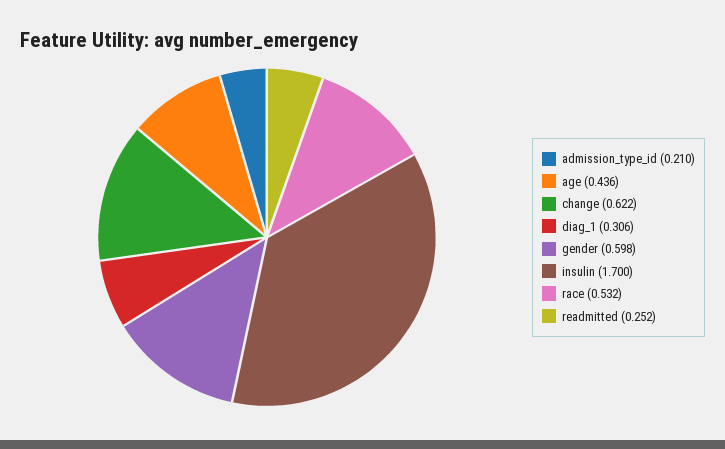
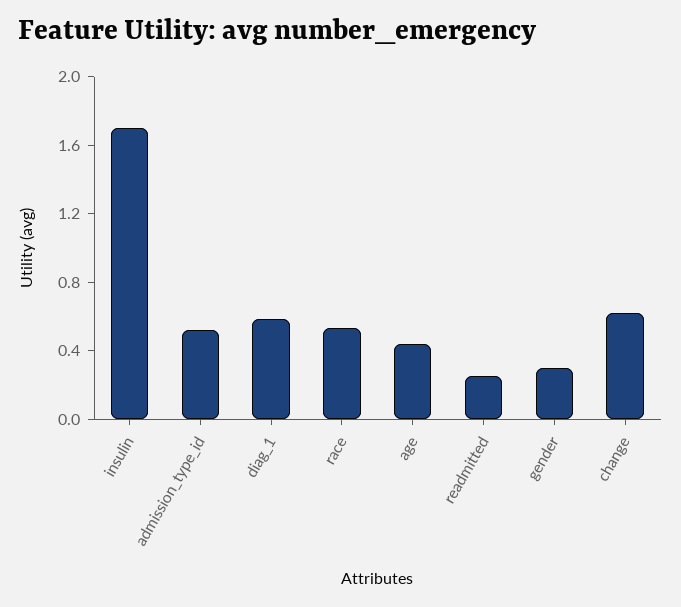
admission_type_id: 0.21 -> 0.5
diag_1: 0.306 -> 0.6
gender: 0.598 -> 0.3

